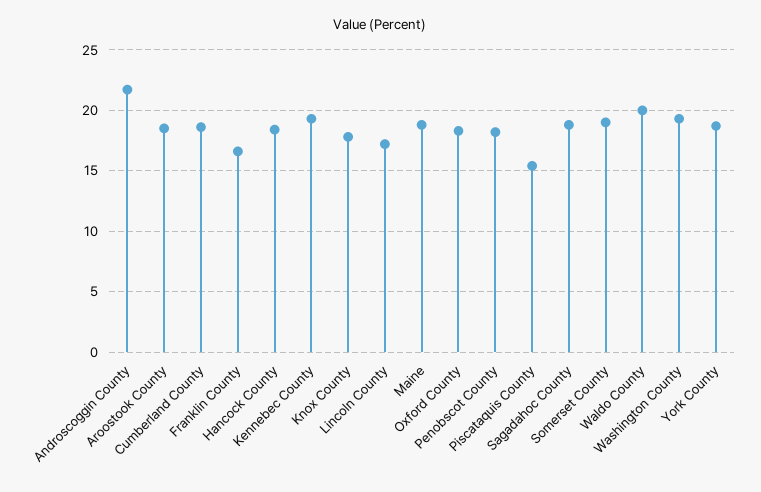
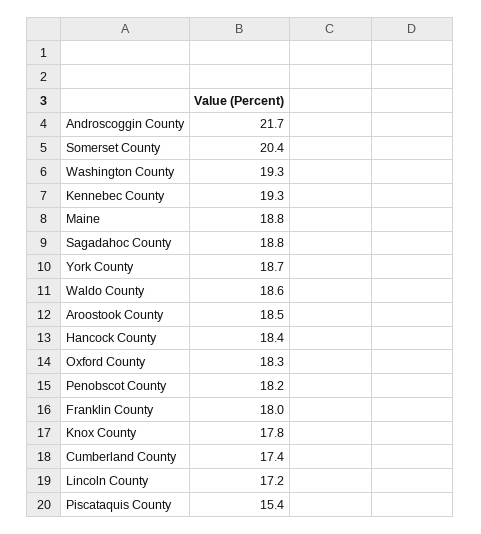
Cumberland County: 18.5 -> 17.4
Franklin County: 16.5 -> 18
Somerset County: 19 -> 20.4
Waldo County: 20 -> 18.6

